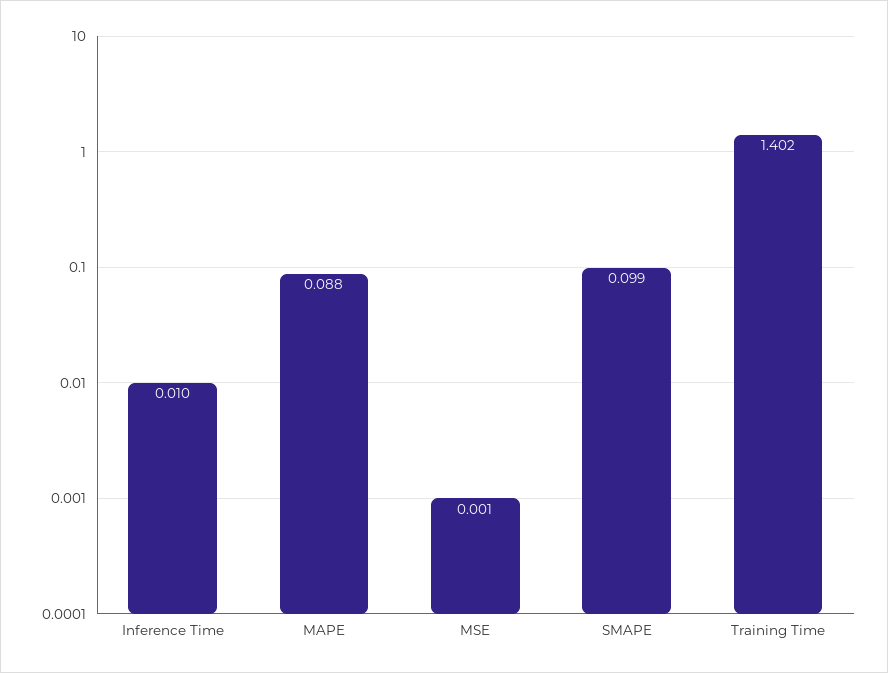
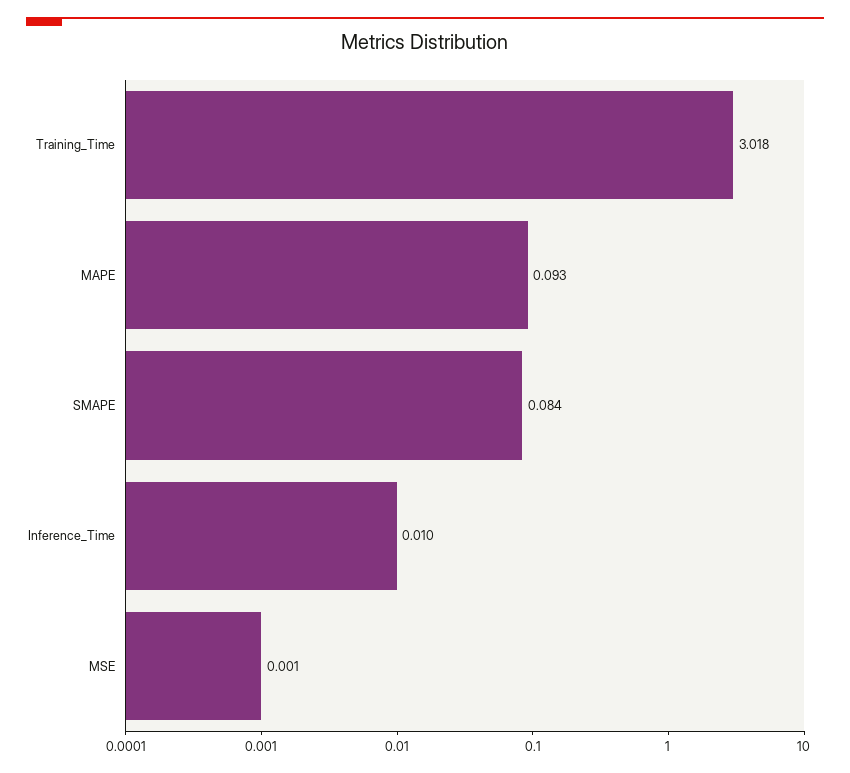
MAPE: 0.088 -> 0.093
SMAPE: 0.099 -> 0.084
Training Time: 1.402 -> 3.018

